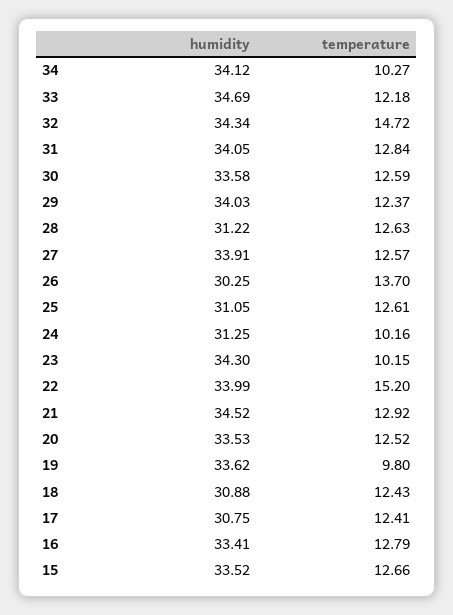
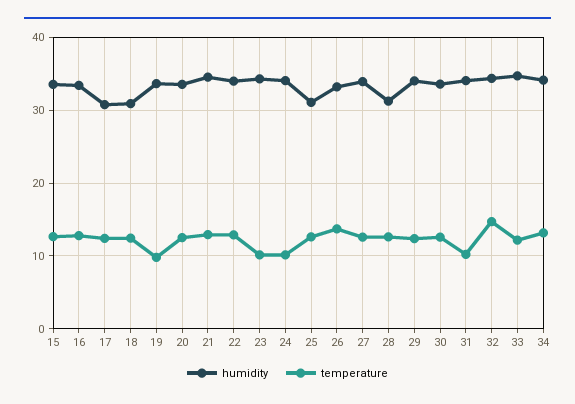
temperature, 34: 10.27 -> 13
temperature, 31: 12.84 -> 10
humidity, 26: 30.25 -> 33
humidity, 24: 31.25 -> 34
temperature, 22: 15.2 -> 13

